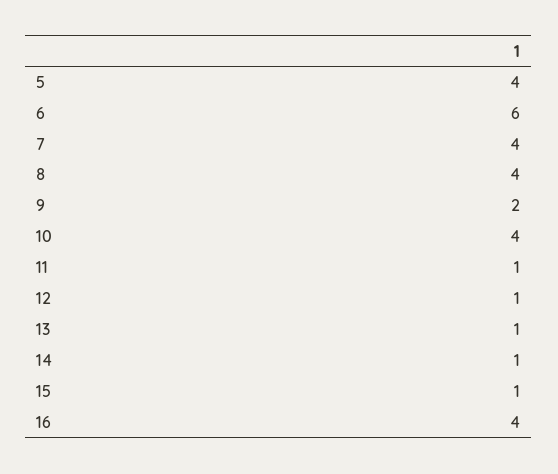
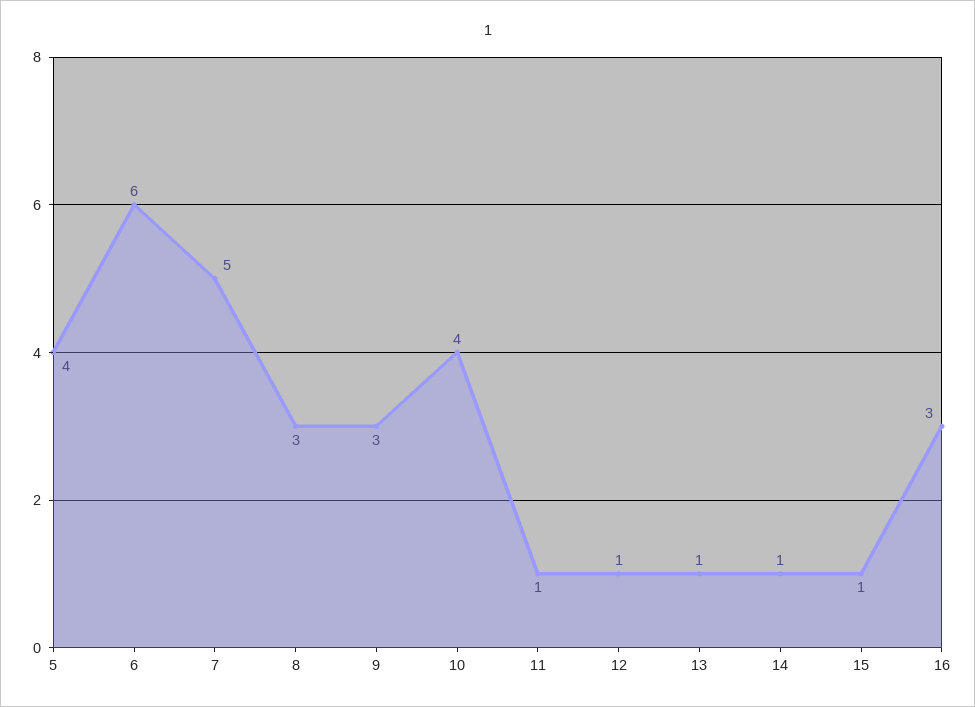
7: 4 -> 5
8: 4 -> 3
9: 2 -> 3
16: 4 -> 3

